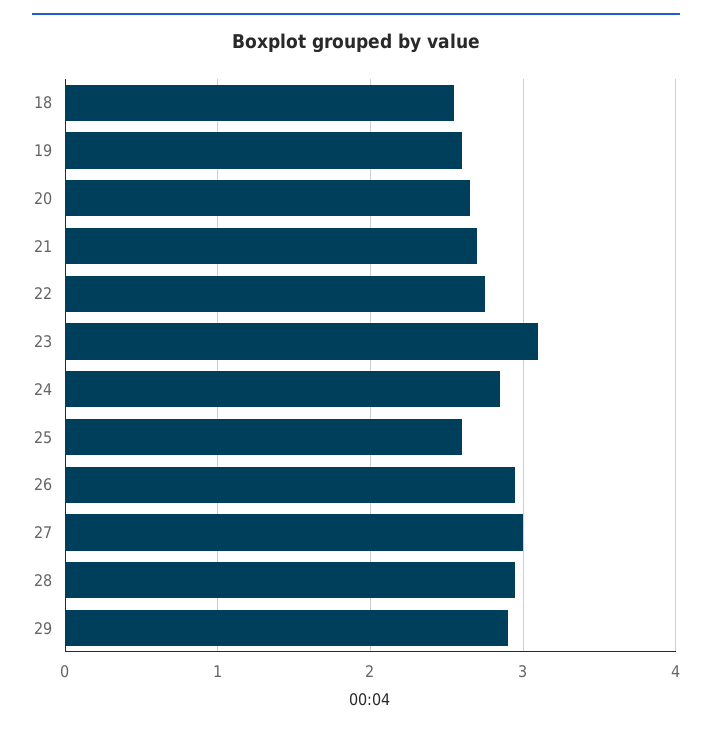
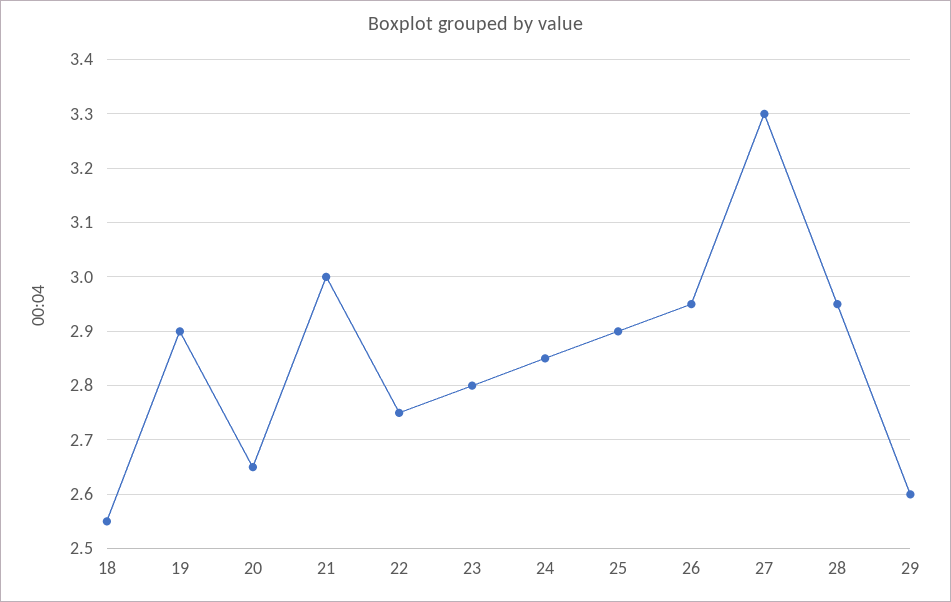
19: 2.6 -> 2.9
21: 2.7 -> 3
23: 3.1 -> 2.8
25: 2.6 -> 2.9
27: 3 -> 3.3
29: 2.9 -> 2.6

